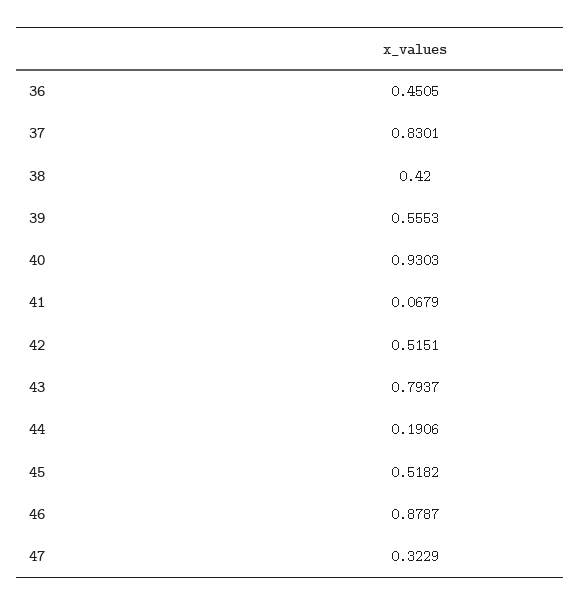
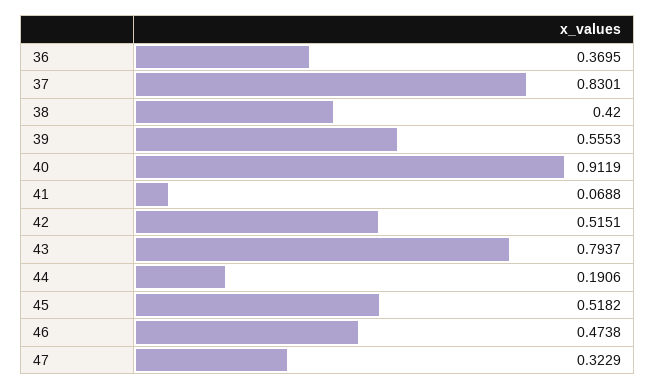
36: 0.4505 -> 0.3695
40: 0.9303 -> 0.9119
41: 0.0679 -> 0.0688
46: 0.8787 -> 0.4738

